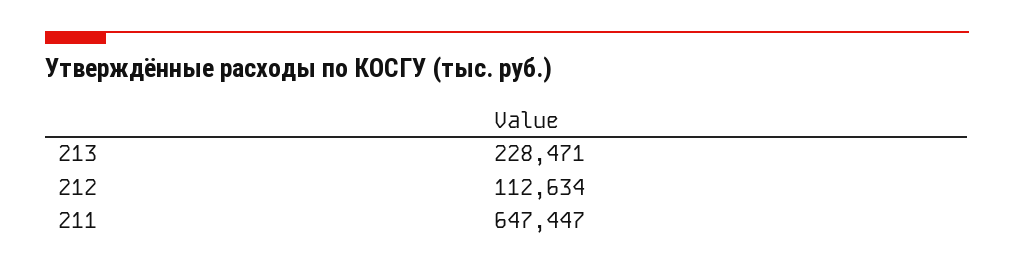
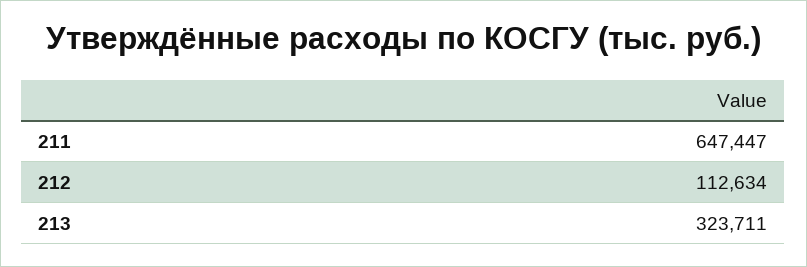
213: 228471 -> 323711

